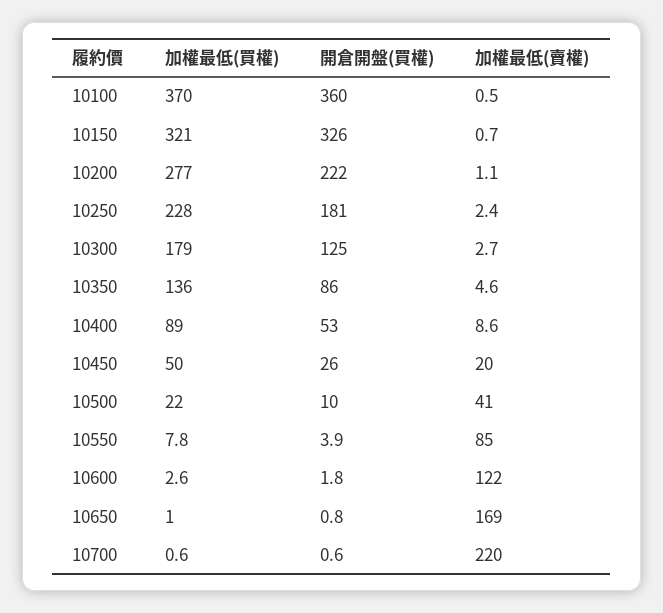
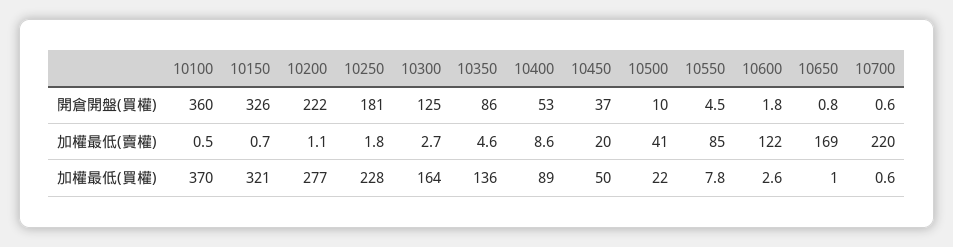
加權最低(賣權), 10250: 2.4 -> 1.8
加權最低(買權), 10300: 179 -> 164
開倉開盤(買權), 10450: 26 -> 37
開倉開盤(買權), 10550: 3.9 -> 4.5

